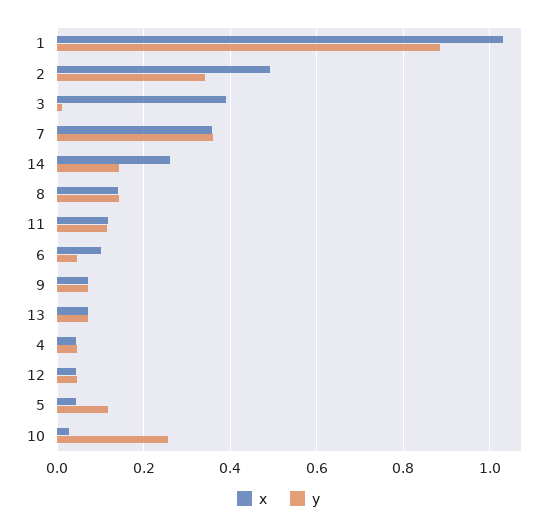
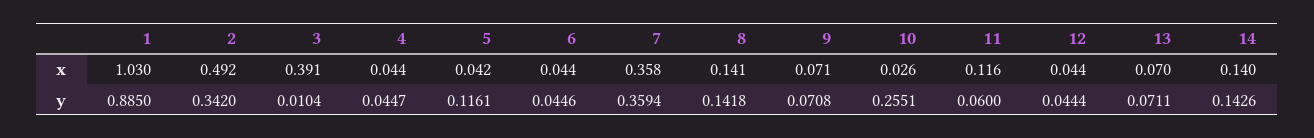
x, 14: 0.26 -> 0.14
y, 11: 0.12 -> 0.06
x, 6: 0.1 -> 0.044

